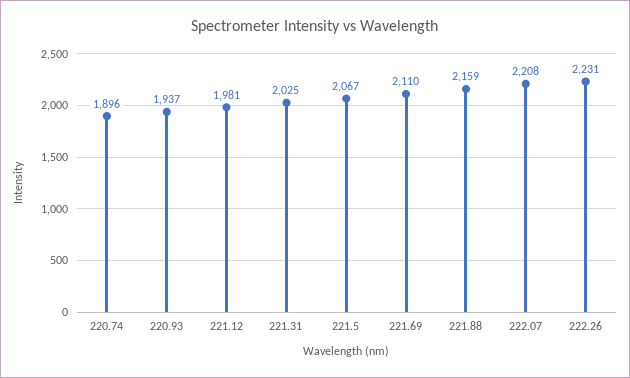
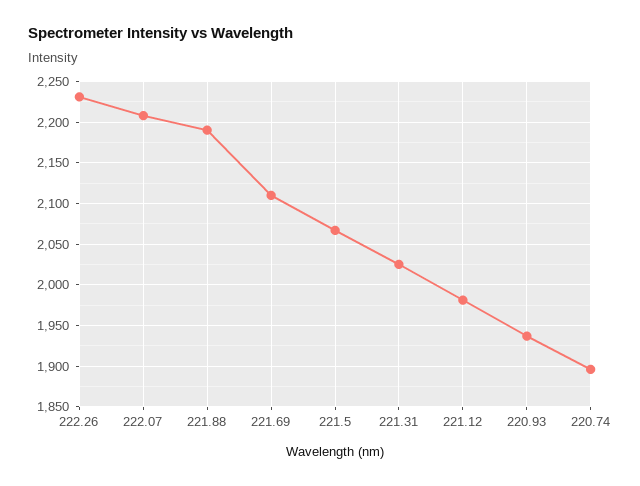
221.88: 2159 -> 2190

